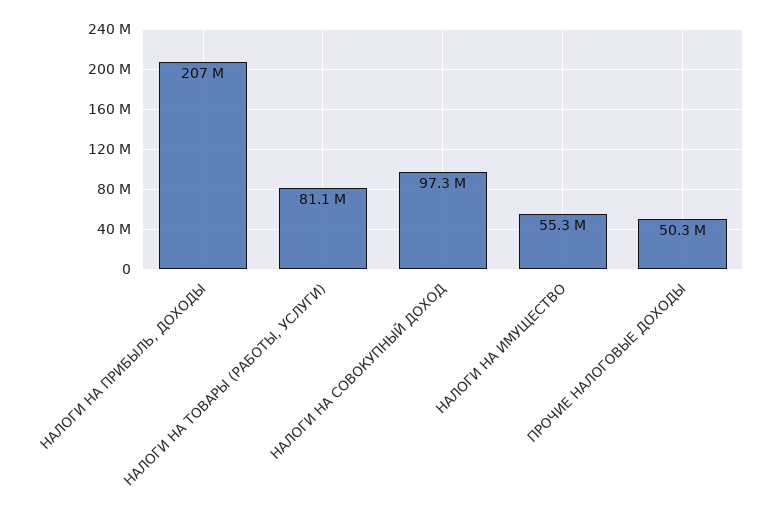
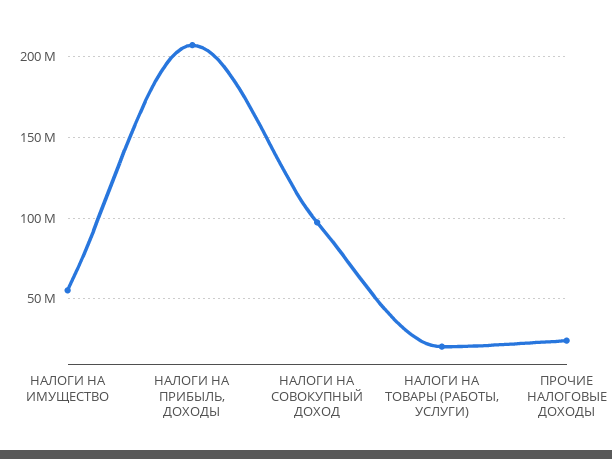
НАЛОГИ НА ТОВАРЫ (РАБОТЫ, УСЛУГИ): 81100000 -> 20000000
ПРОЧИЕ НАЛОГОВЫЕ ДОХОДЫ: 50300000 -> 25000000

